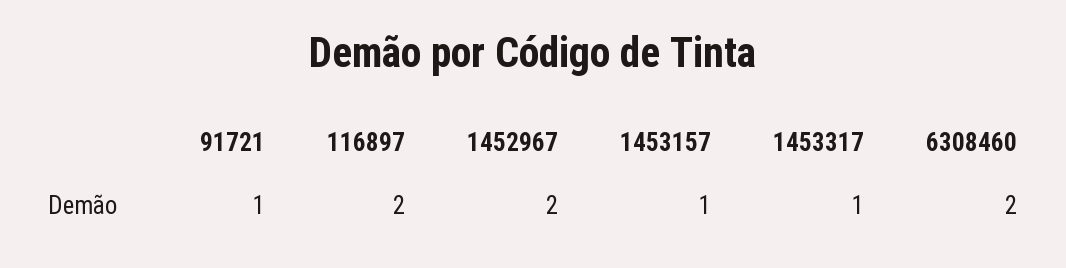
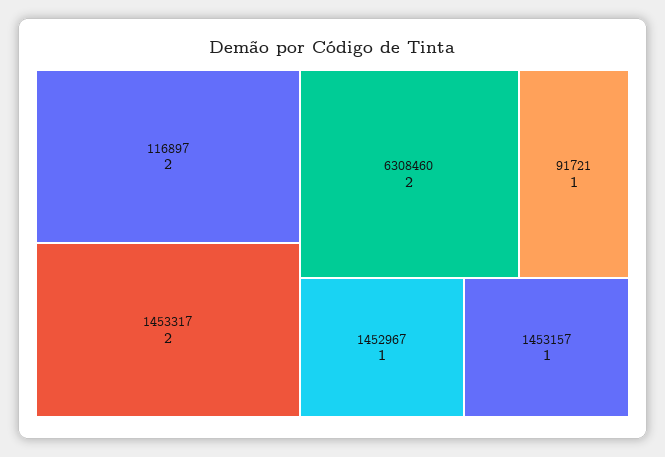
1452967: 2 -> 1
1453317: 1 -> 2

